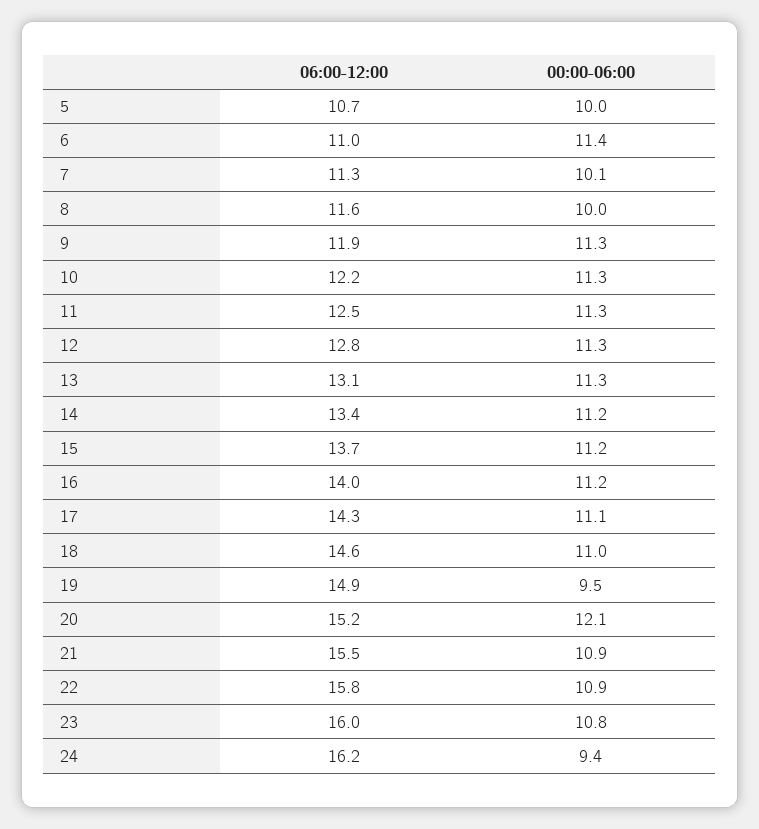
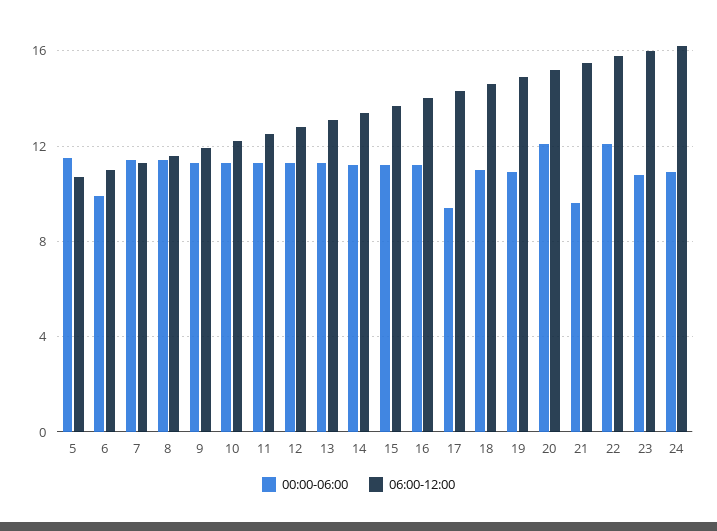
00:00-06:00, 5: 10 -> 11.5
00:00-06:00, 6: 11.4 -> 10
00:00-06:00, 7: 10.1 -> 11.5
00:00-06:00, 8: 10 -> 11.5
00:00-06:00, 17: 11.1 -> 9.5
00:00-06:00, 19: 9.5 -> 11
00:00-06:00, 21: 10.9 -> 9.5
00:00-06:00, 22: 10.9 -> 12
00:00-06:00, 24: 9.4 -> 11

